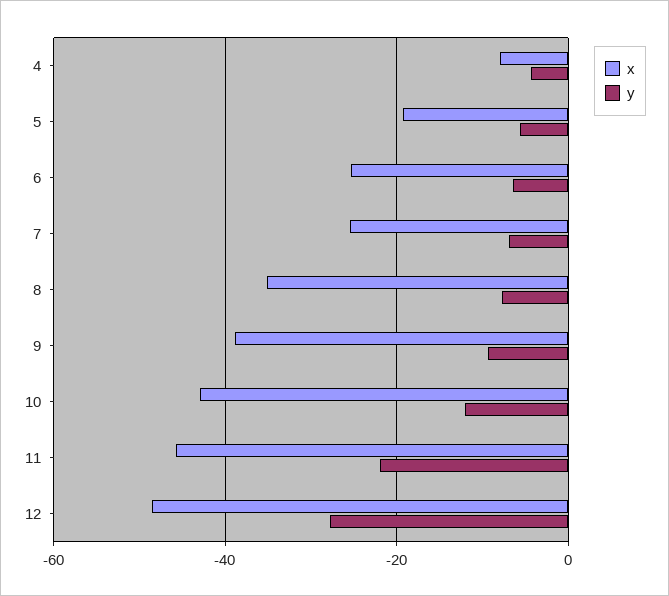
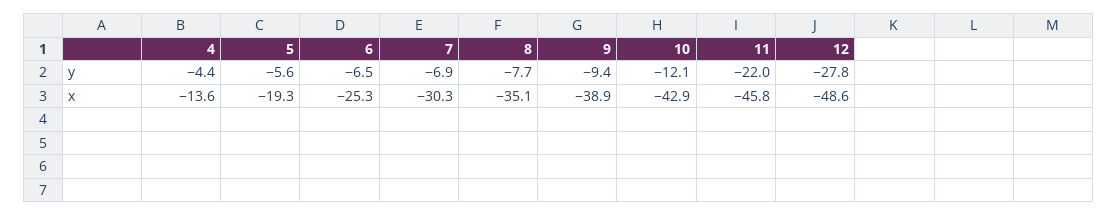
x, 4: -8 -> -13.6
x, 7: -26 -> -30.3

